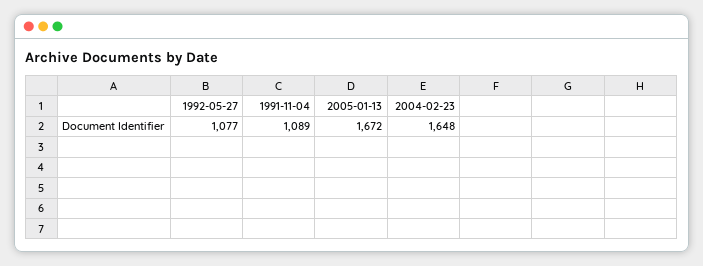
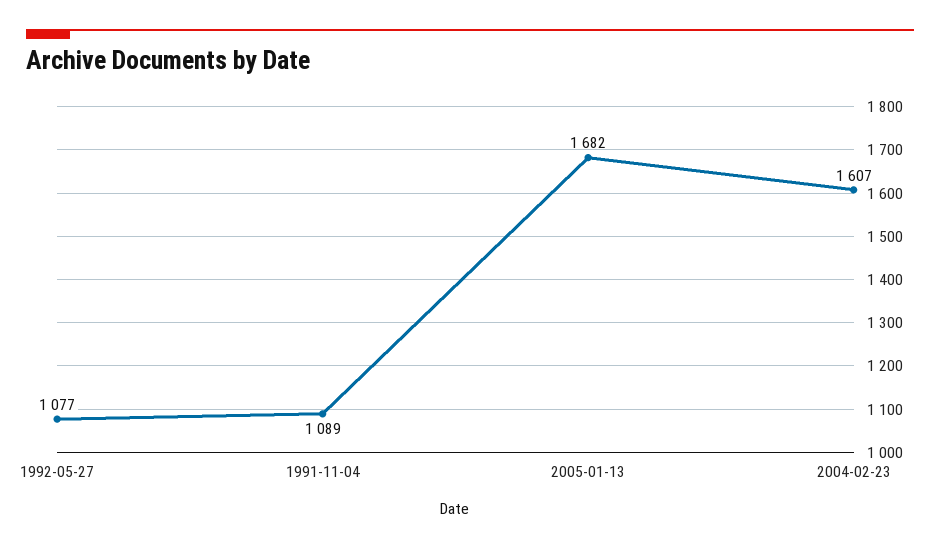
2005-01-13: 1672 -> 1682
2004-02-23: 1648 -> 1607

